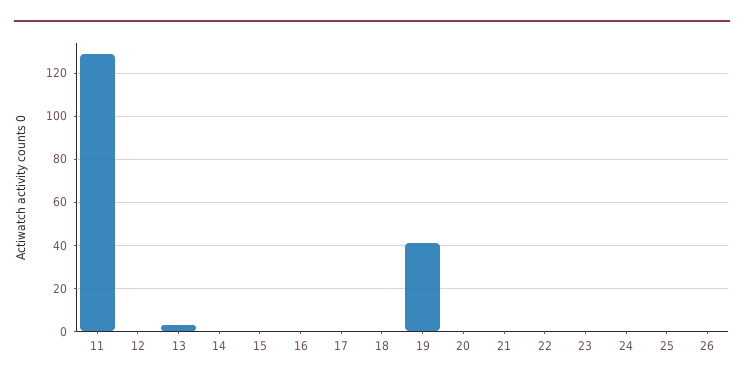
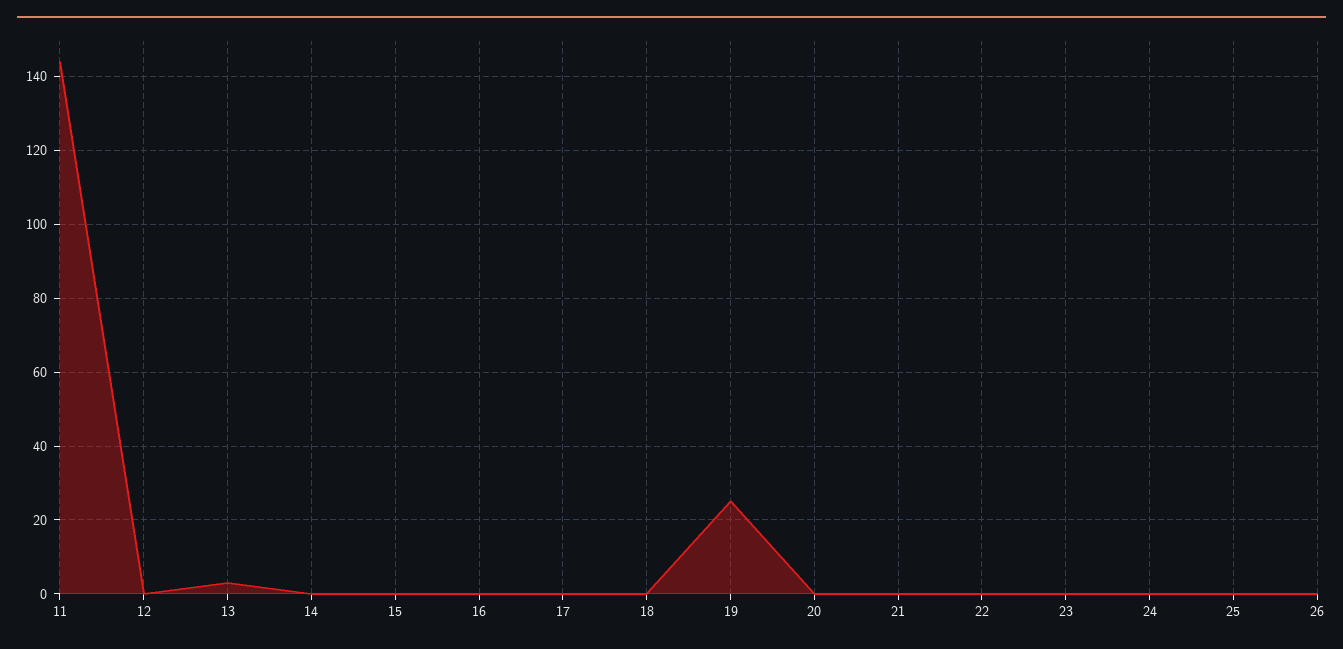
11: 130 -> 145
19: 40 -> 25

